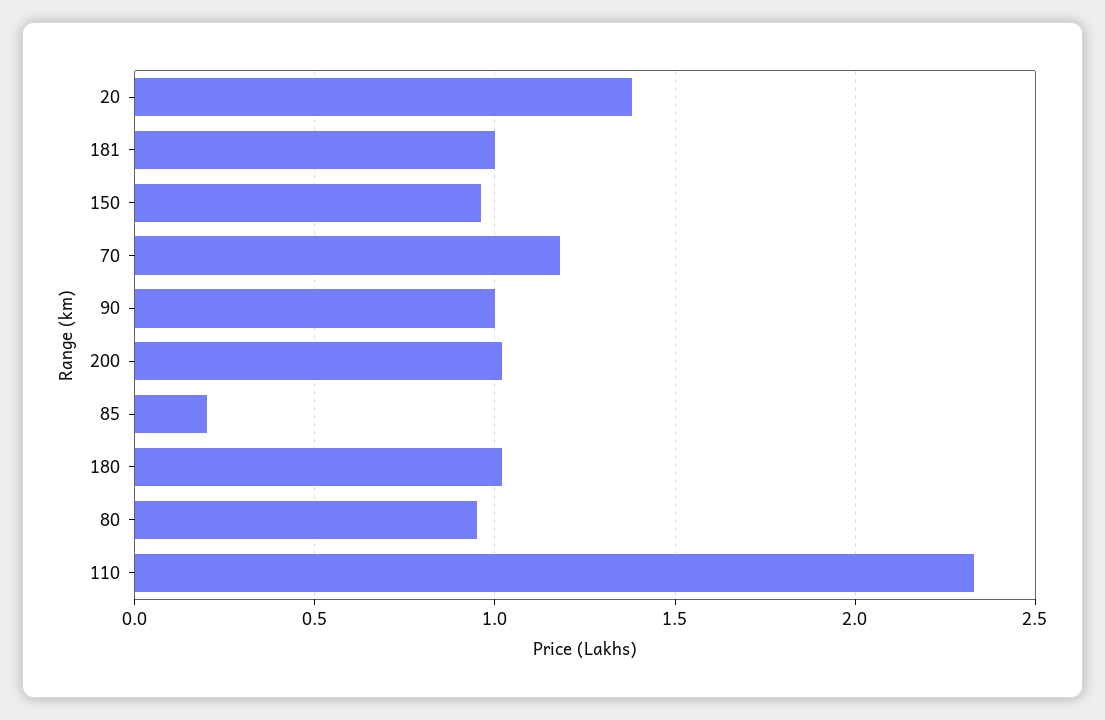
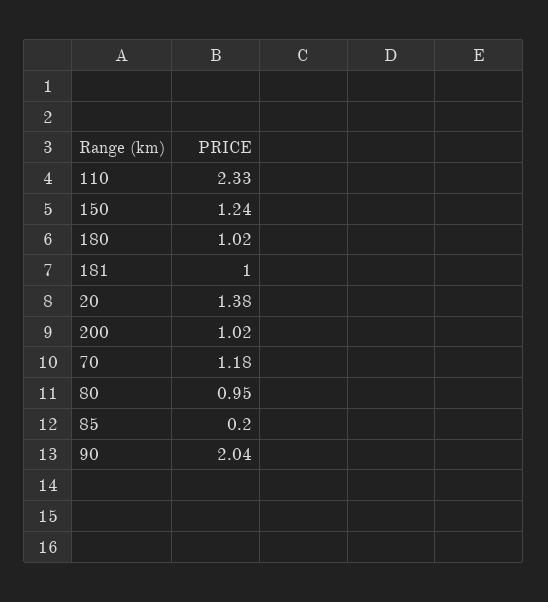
150: 0.95 -> 1.24
90: 1 -> 2.04

